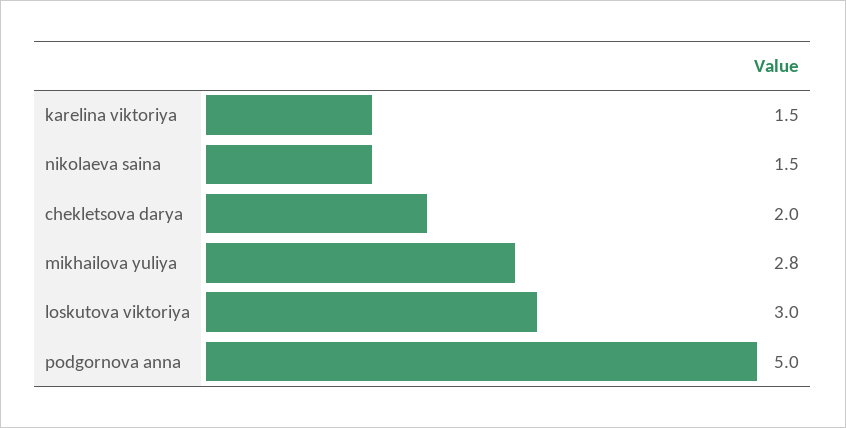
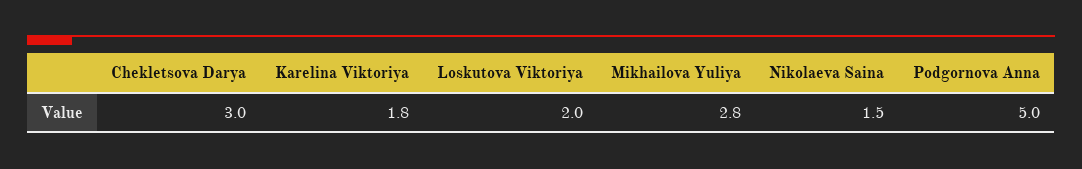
karelina viktoriya: 1.5 -> 1.8
chekletsova darya: 2 -> 3
loskutova viktoriya: 3 -> 2

